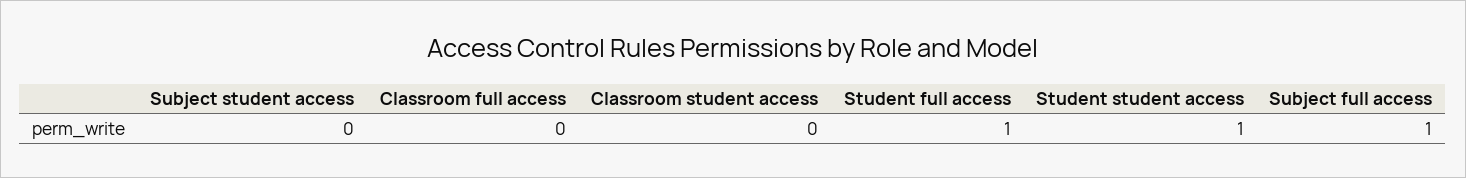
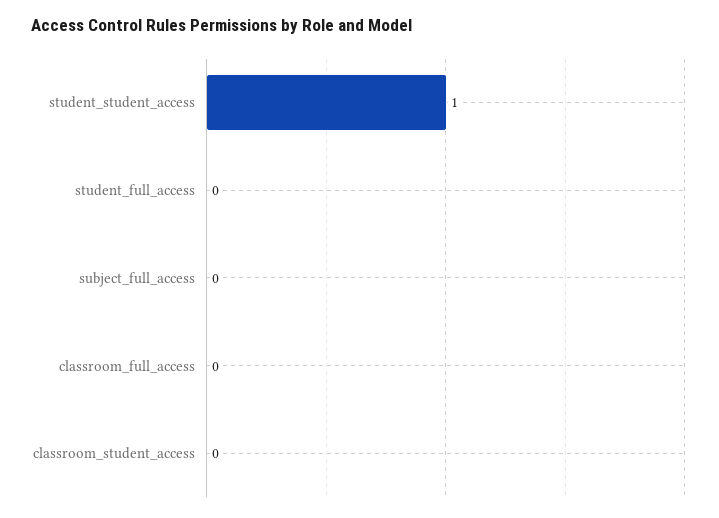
Subject student access: 0 -> none
Student full access: 1 -> 0
Subject full access: 1 -> 0

